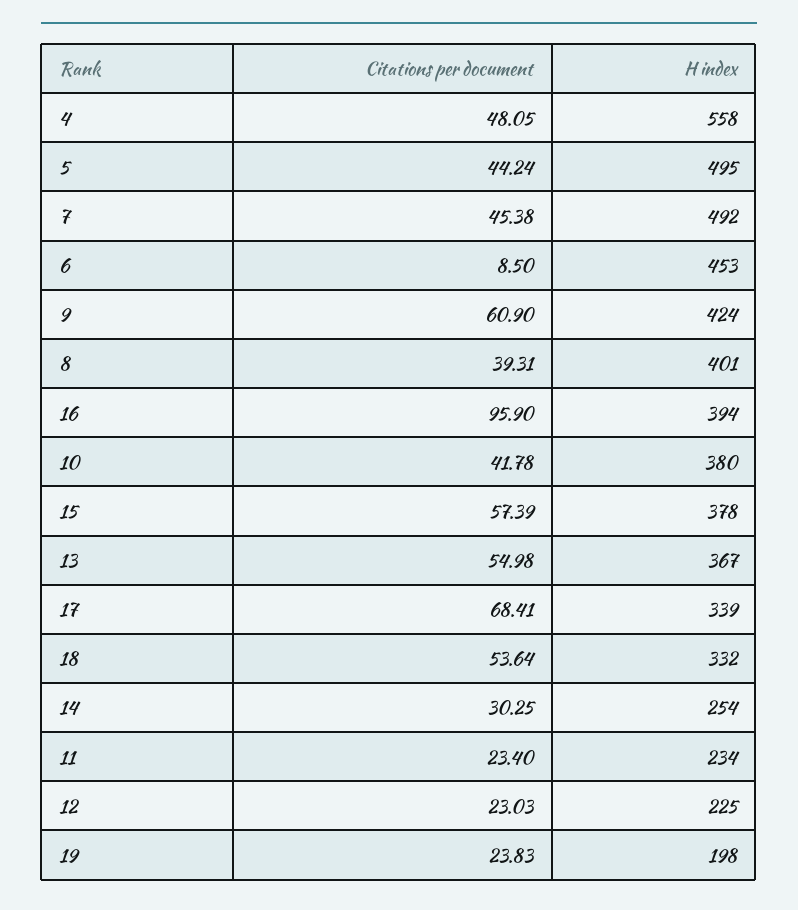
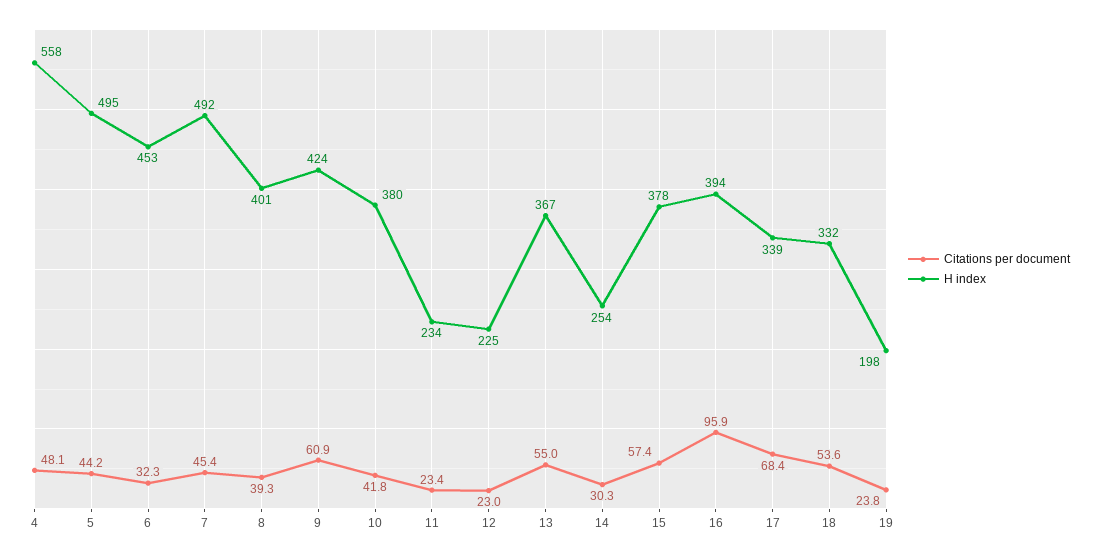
Citations per document, 6: 8.5 -> 32.3

